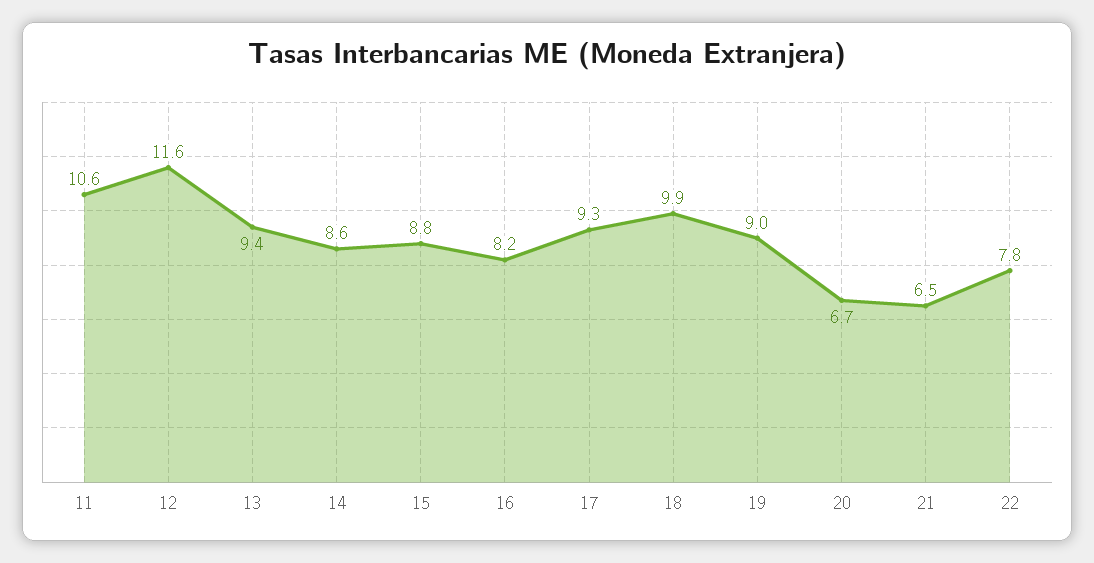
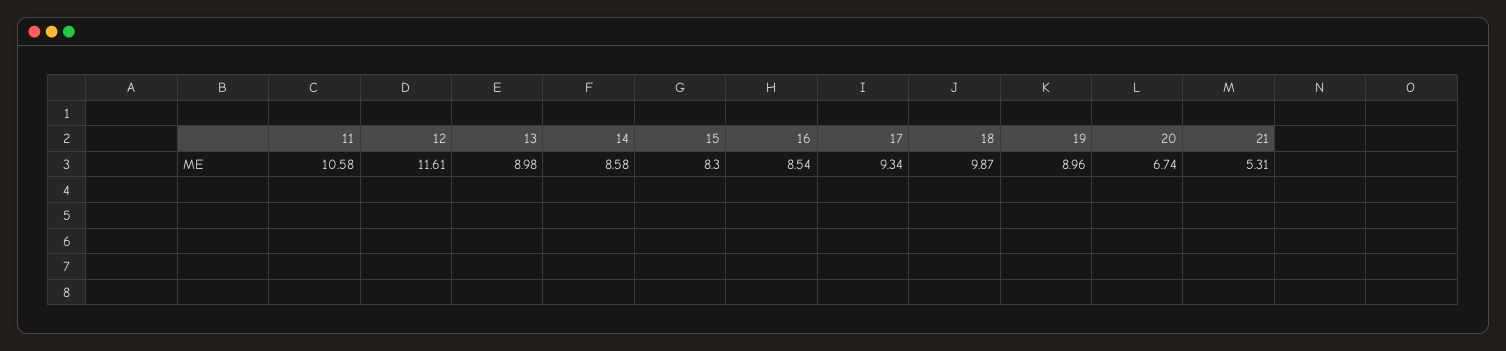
13: 9.4 -> 8.98
15: 8.8 -> 8.3
16: 8.2 -> 8.54
21: 6.5 -> 5.31
22: 7.8 -> none

